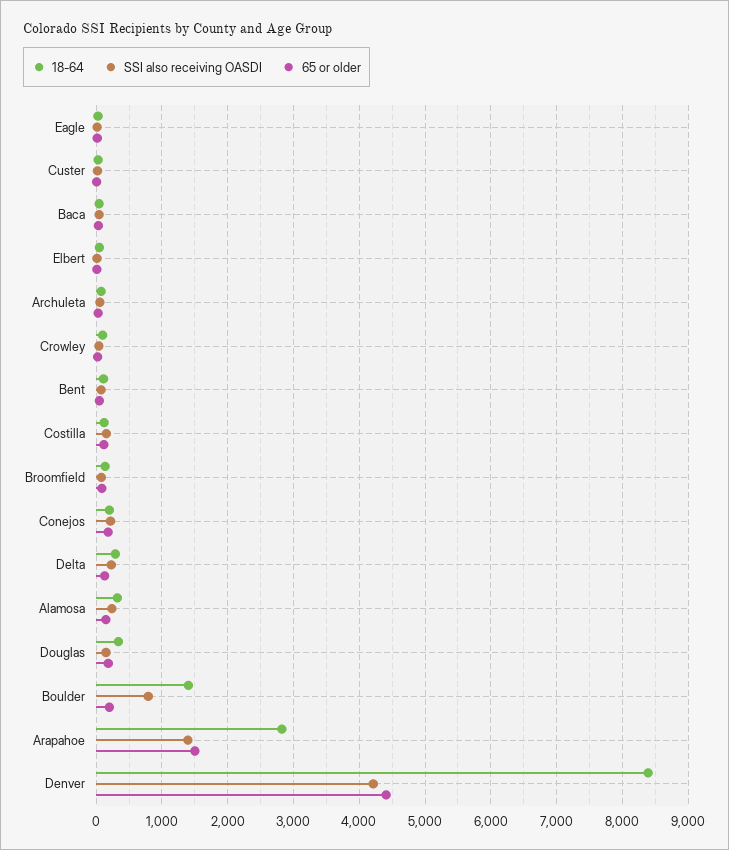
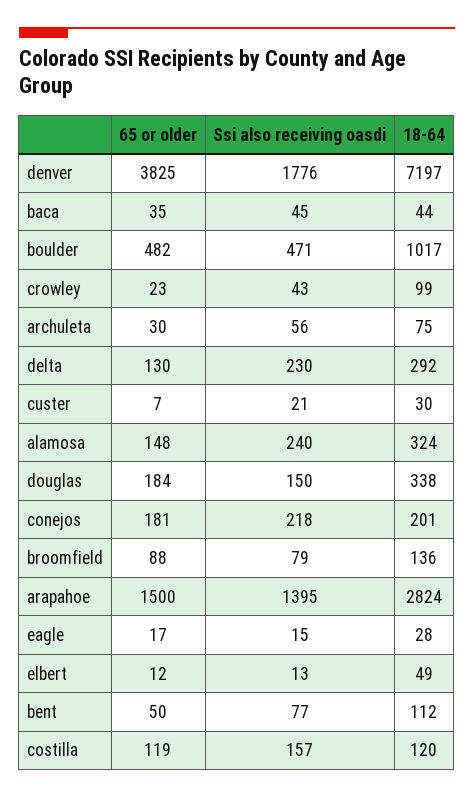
18-64, Boulder: 1400 -> 1017
SSI also receiving OASDI, Boulder: 800 -> 471
65 or older, Boulder: 200 -> 482
18-64, Denver: 8400 -> 7197
SSI also receiving OASDI, Denver: 4200 -> 1776
65 or older, Denver: 4400 -> 3825

